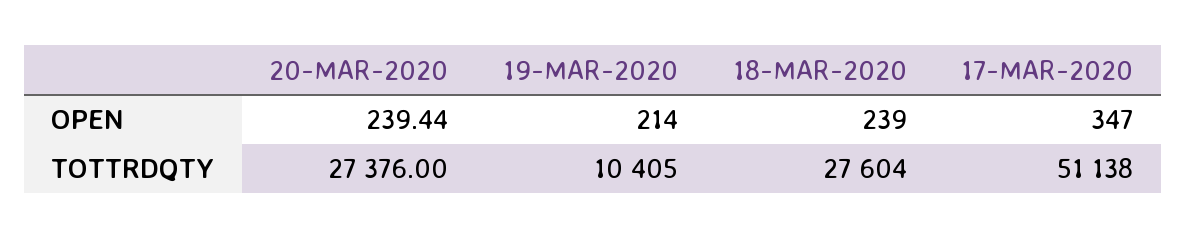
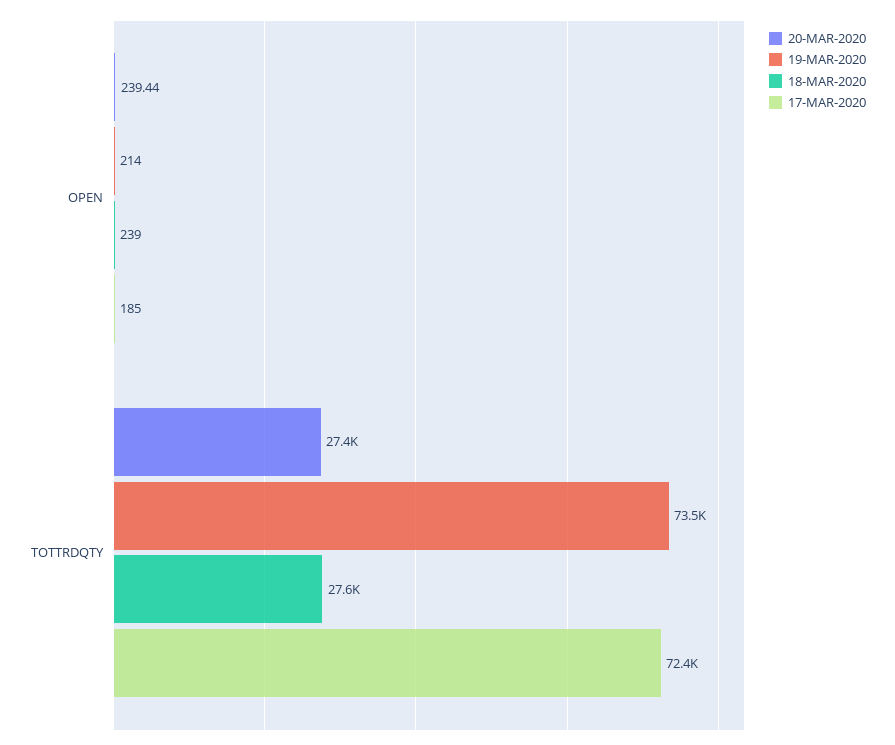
17-MAR-2020, OPEN: 347 -> 185
19-MAR-2020, TOTTRDQTY: 10405 -> 73500
17-MAR-2020, TOTTRDQTY: 51138 -> 72400

